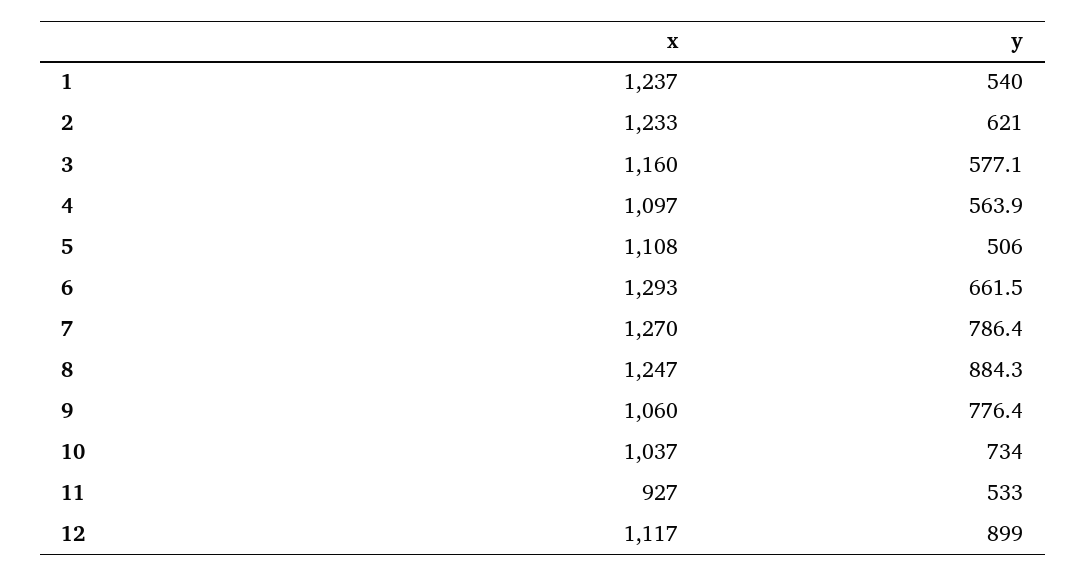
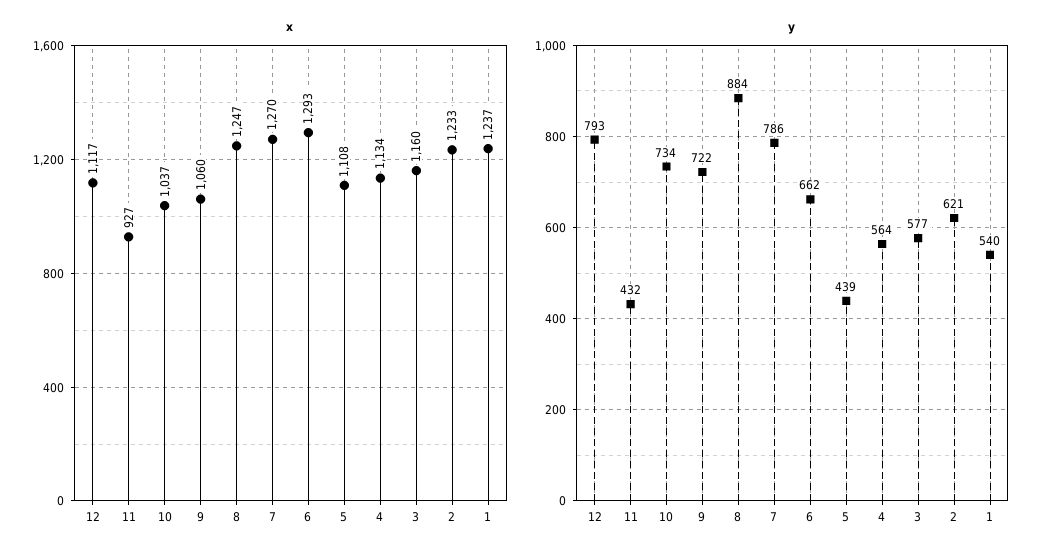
x, 4: 1097 -> 1134
y, 5: 506 -> 439
y, 9: 776.4 -> 722
y, 11: 533 -> 432
y, 12: 899 -> 793

